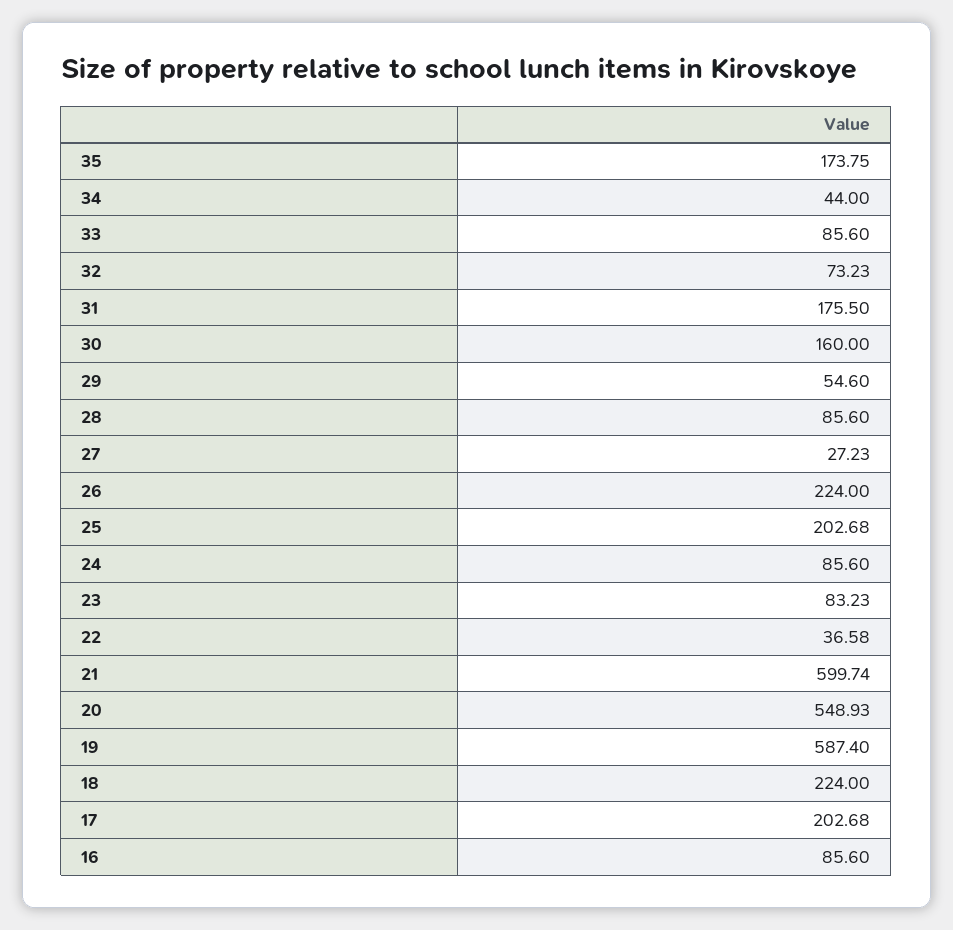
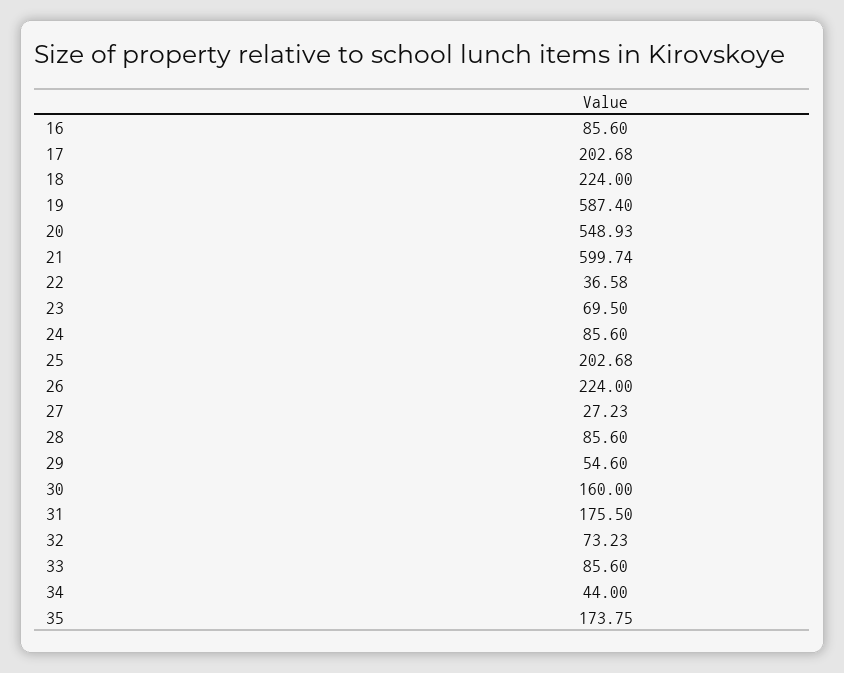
23: 83.23 -> 69.5

